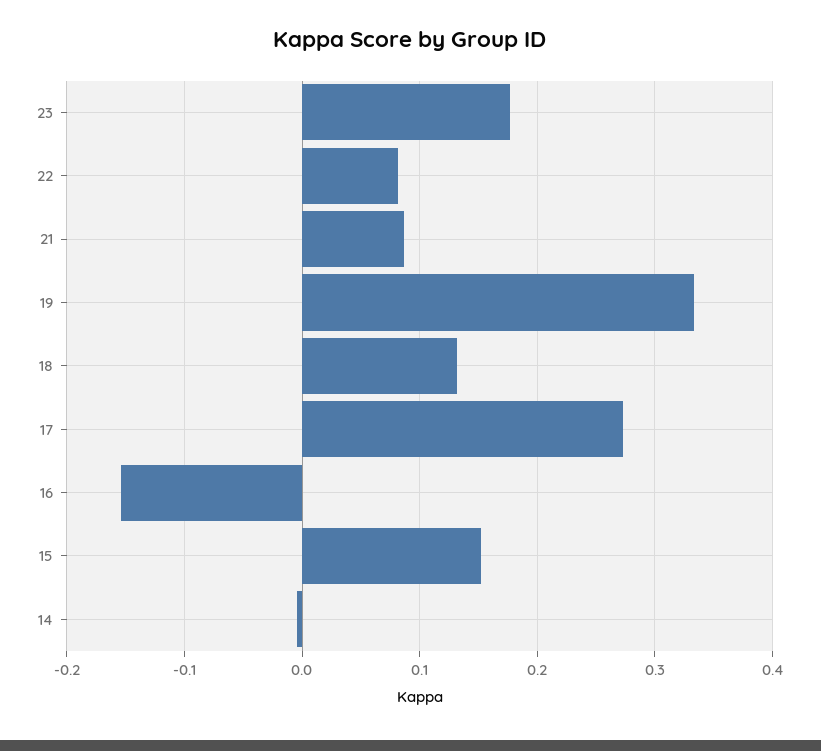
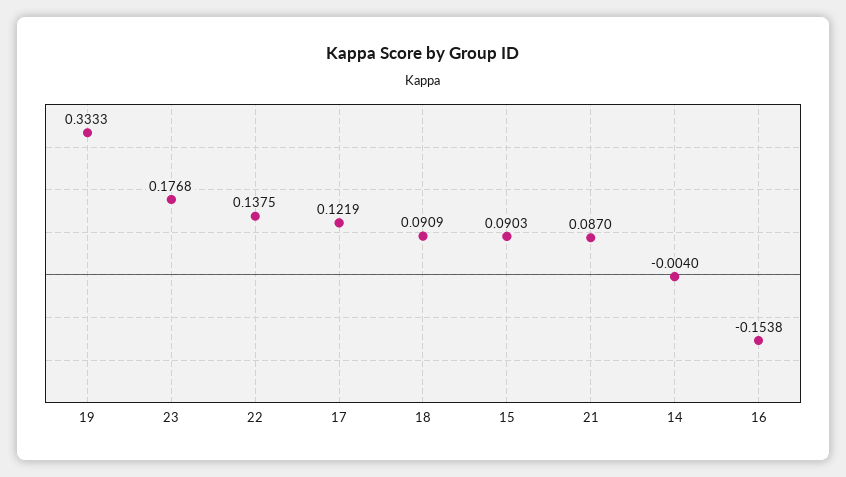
22: 0.08 -> 0.1375
18: 0.13 -> 0.0909
17: 0.27 -> 0.1219
15: 0.15 -> 0.0903

